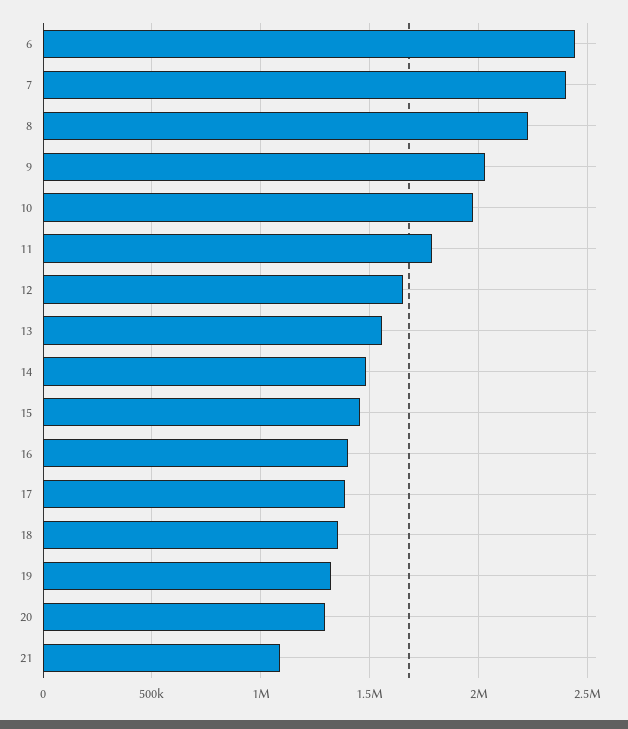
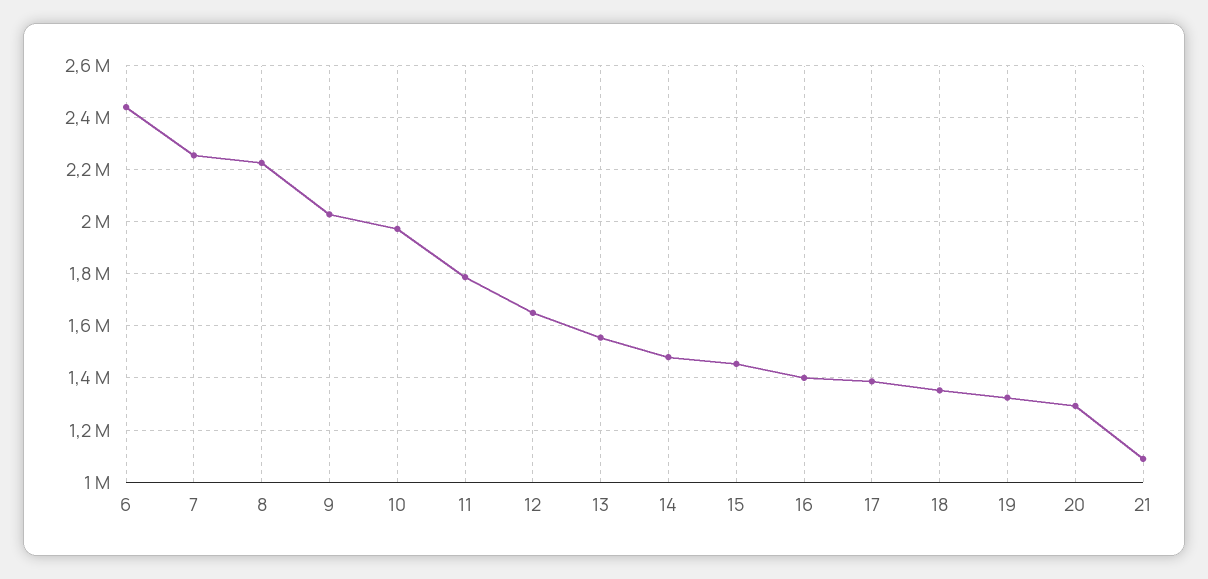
7: 2400000 -> 2250000

